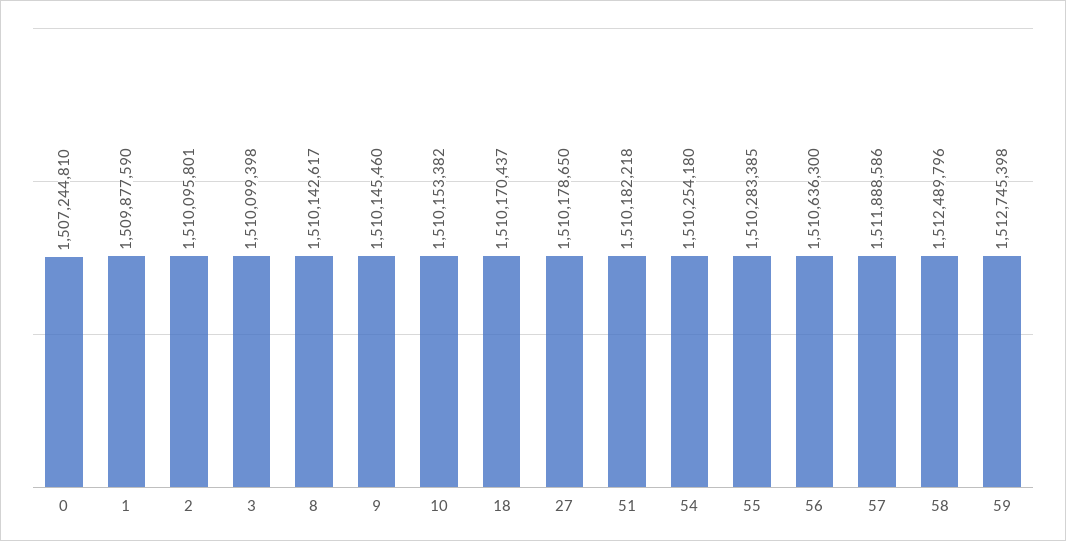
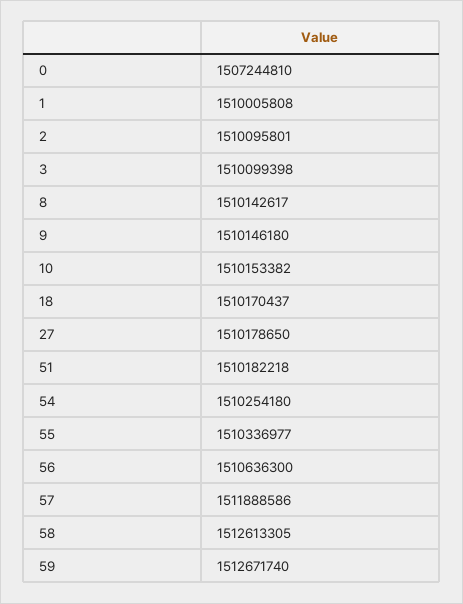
1: 1509877590 -> 1510005808
9: 1510145460 -> 1510146180
55: 1510283385 -> 1510336977
58: 1512489796 -> 1512613305
59: 1512745398 -> 1512671740

